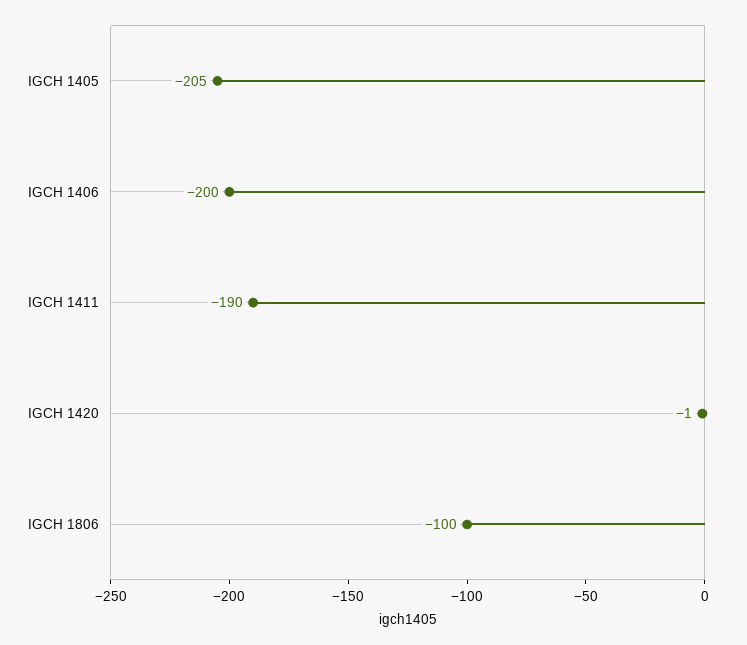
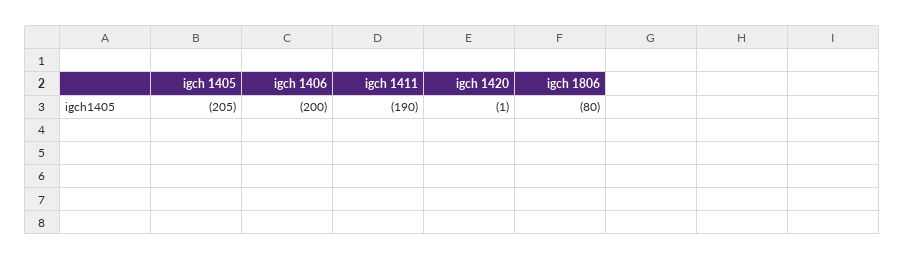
IGCH 1806: -100 -> -80

